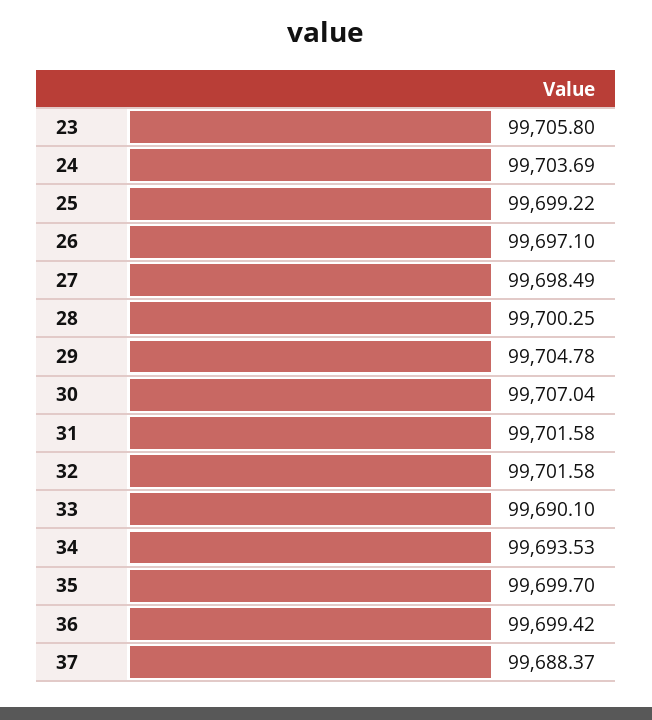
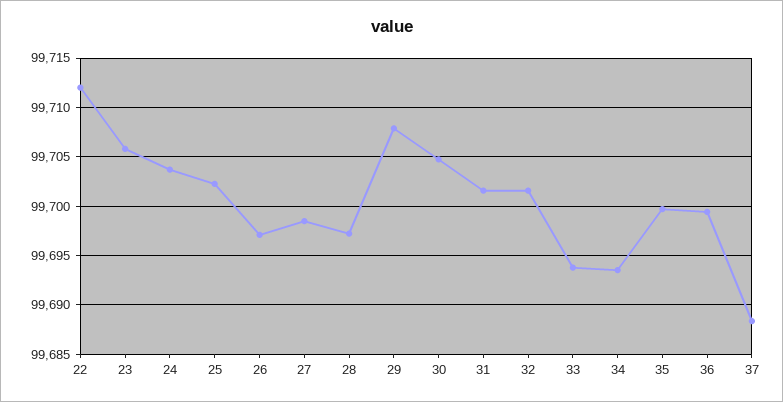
25: 99699.22 -> 99702
28: 99700.25 -> 99697
29: 99704.78 -> 99708
30: 99707.04 -> 99705
33: 99690.1 -> 99694
22: none -> 99712

